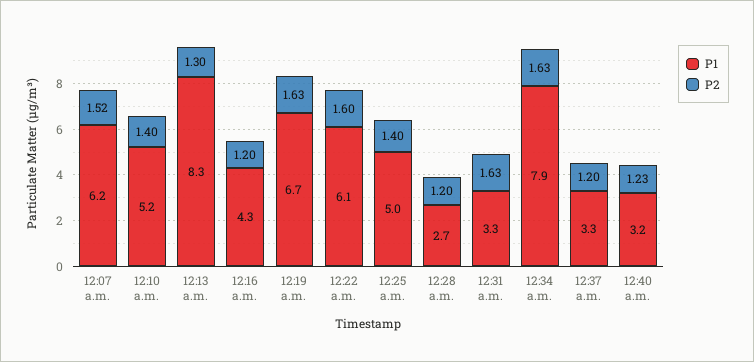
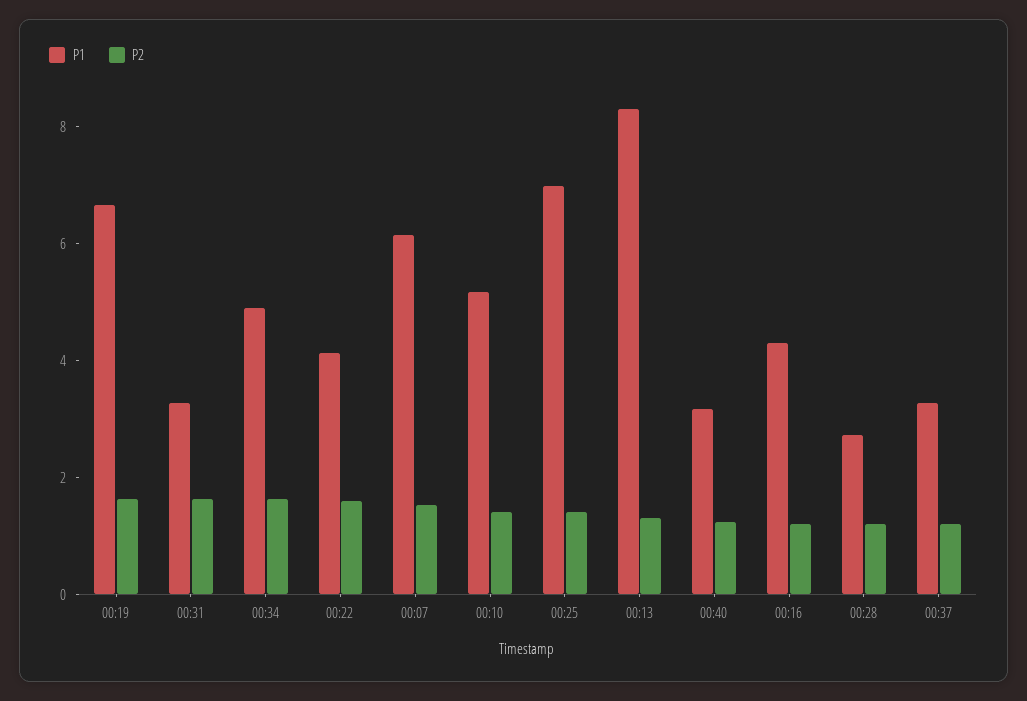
P1, 12:22 a.m.: 6.1 -> 4
P1, 12:25 a.m.: 5 -> 7
P1, 12:34 a.m.: 7.9 -> 5

